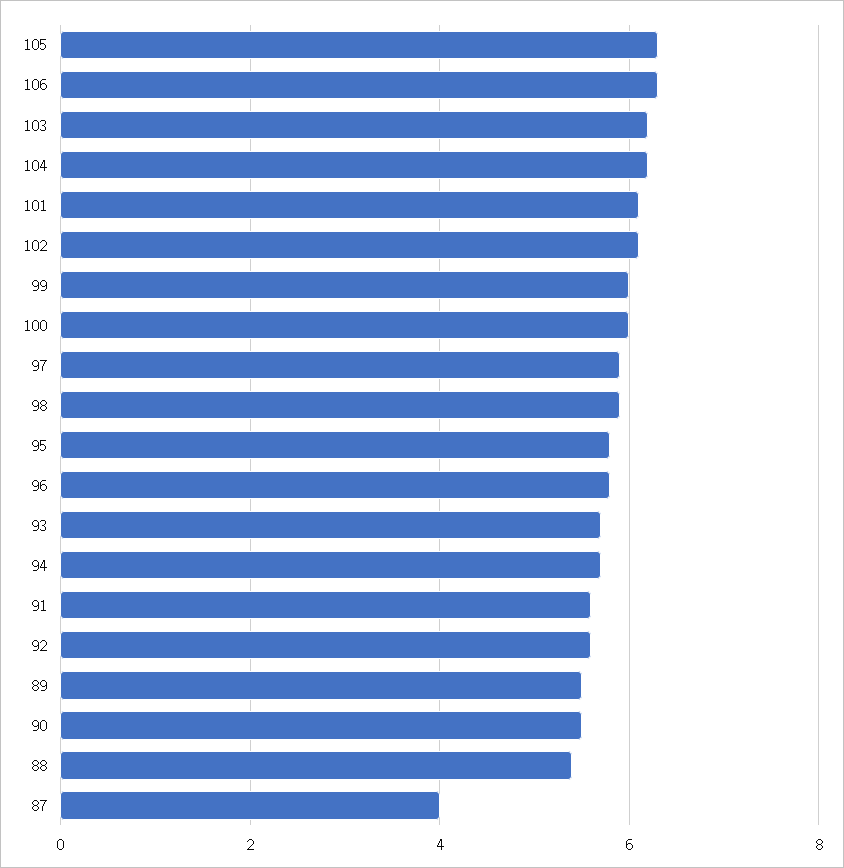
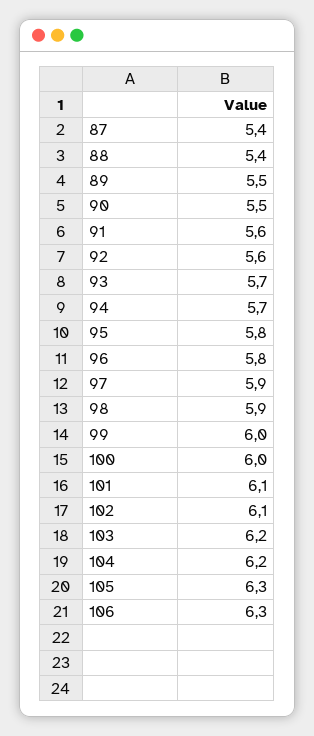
87: 4 -> 5.4

